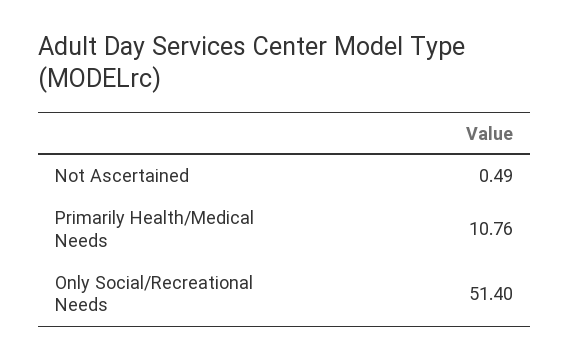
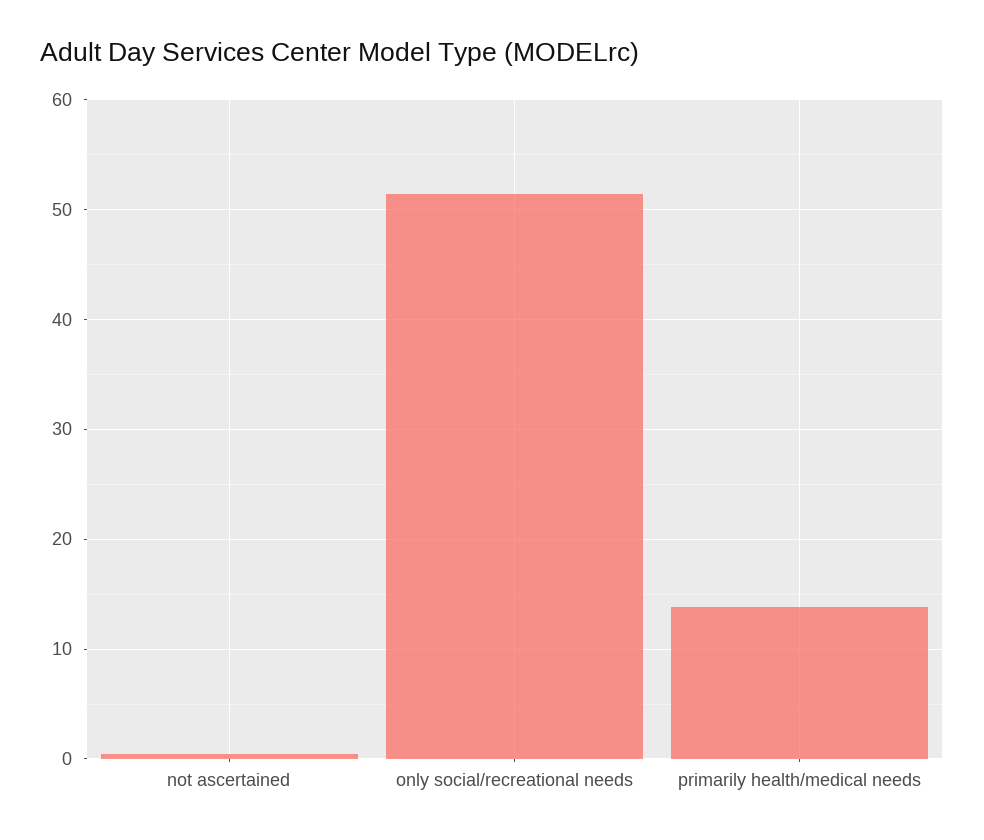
Primarily Health/Medical Needs: 10.76 -> 14

